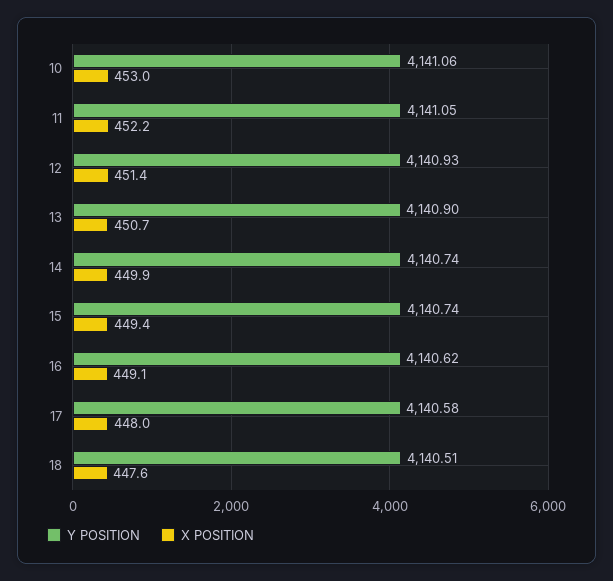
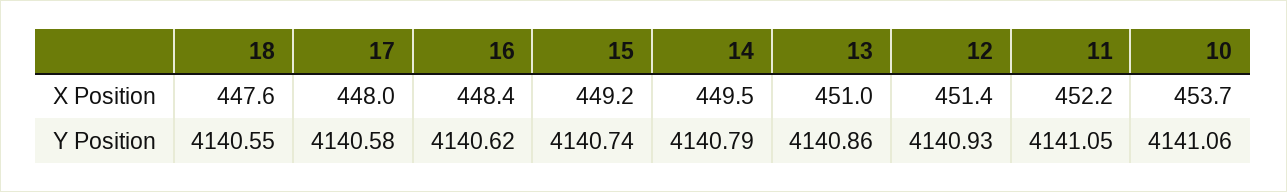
X POSITION, 10: 453 -> 453.7
Y POSITION, 13: 4140.9 -> 4140.86
X POSITION, 13: 450.7 -> 451
Y POSITION, 14: 4140.74 -> 4140.79
X POSITION, 14: 449.9 -> 449.5
X POSITION, 15: 449.4 -> 449.2
X POSITION, 16: 449.1 -> 448.4
Y POSITION, 18: 4140.51 -> 4140.55

